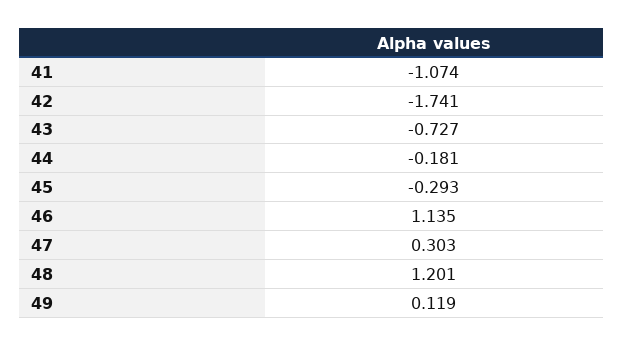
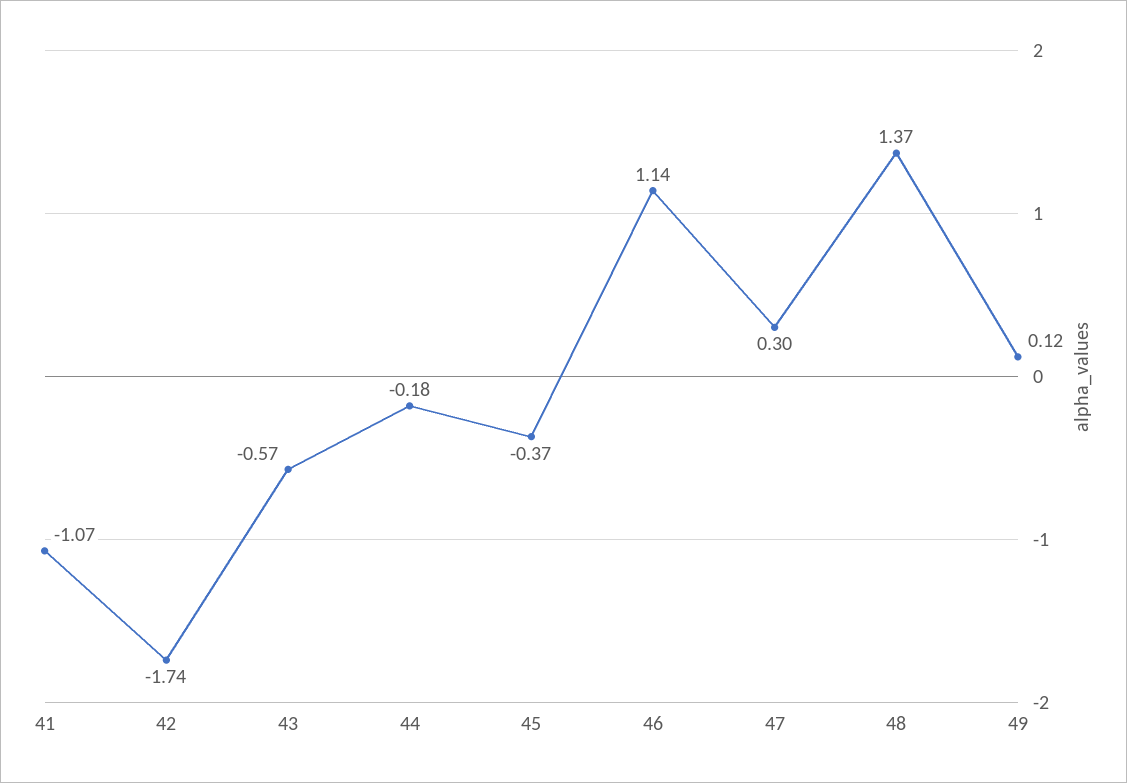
43: -0.727 -> -0.57
45: -0.293 -> -0.37
48: 1.201 -> 1.37

